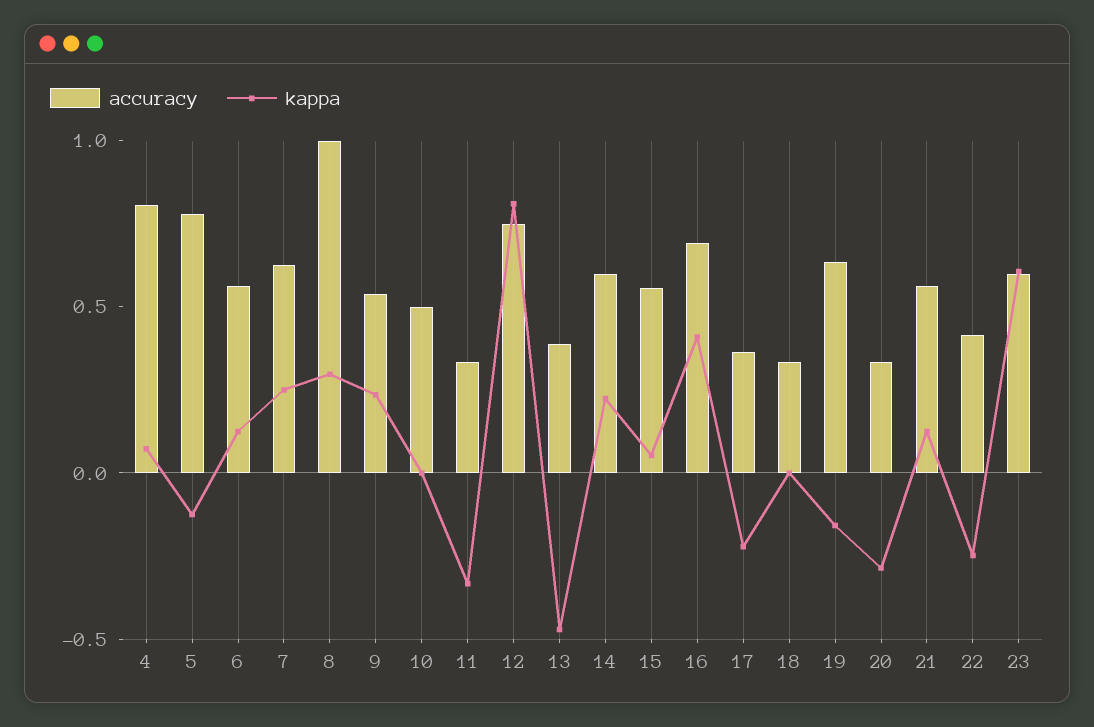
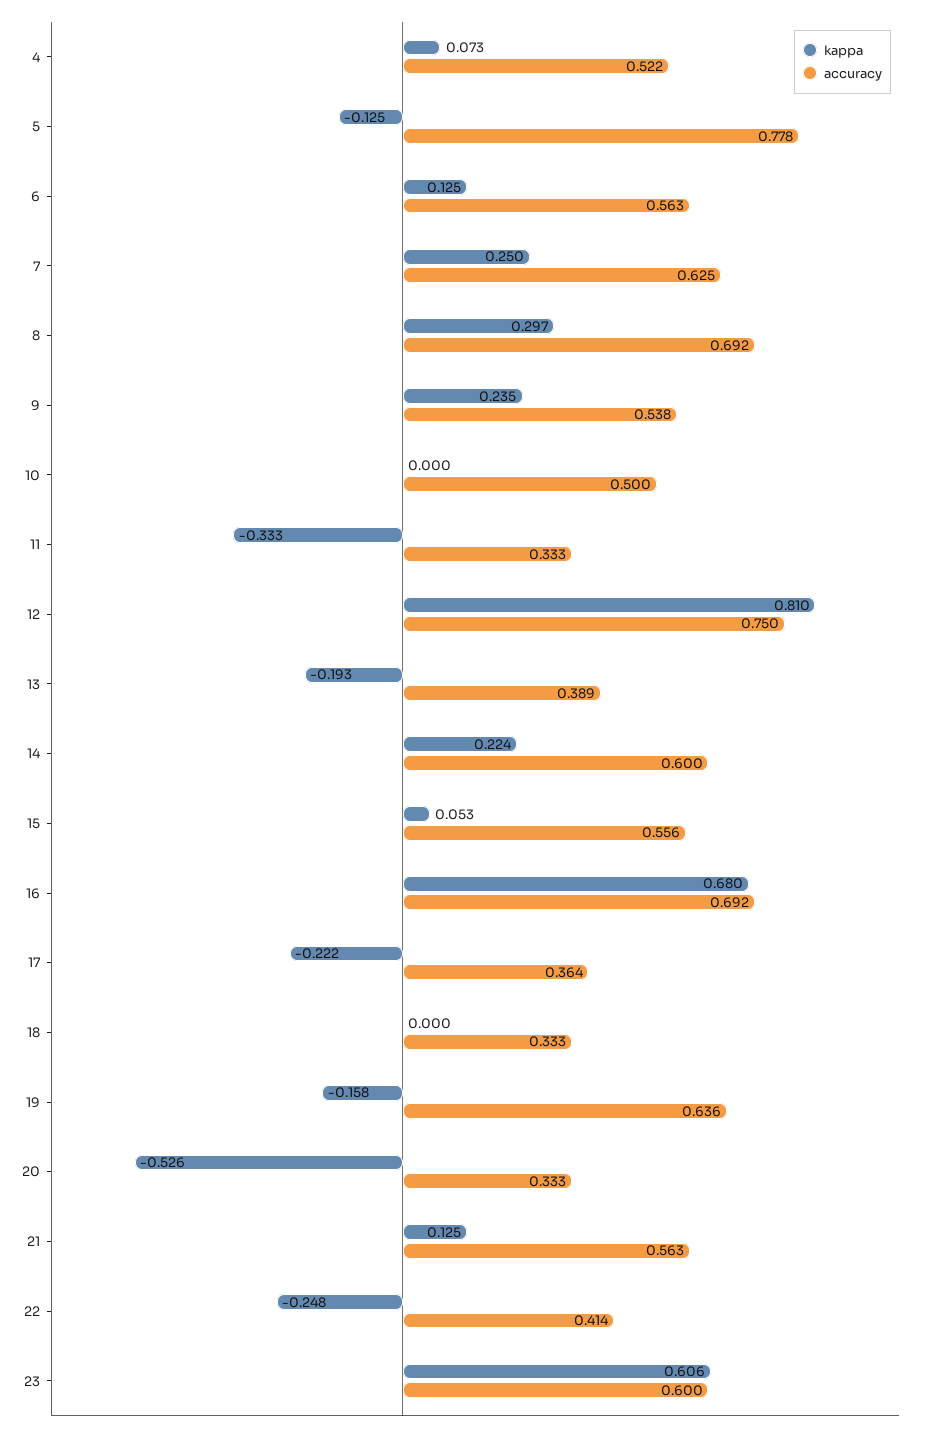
accuracy, 4: 0.8 -> 0.522
accuracy, 8: 1 -> 0.692
kappa, 13: -0.5 -> -0.193
kappa, 16: 0.4 -> 0.68
kappa, 20: -0.3 -> -0.526

